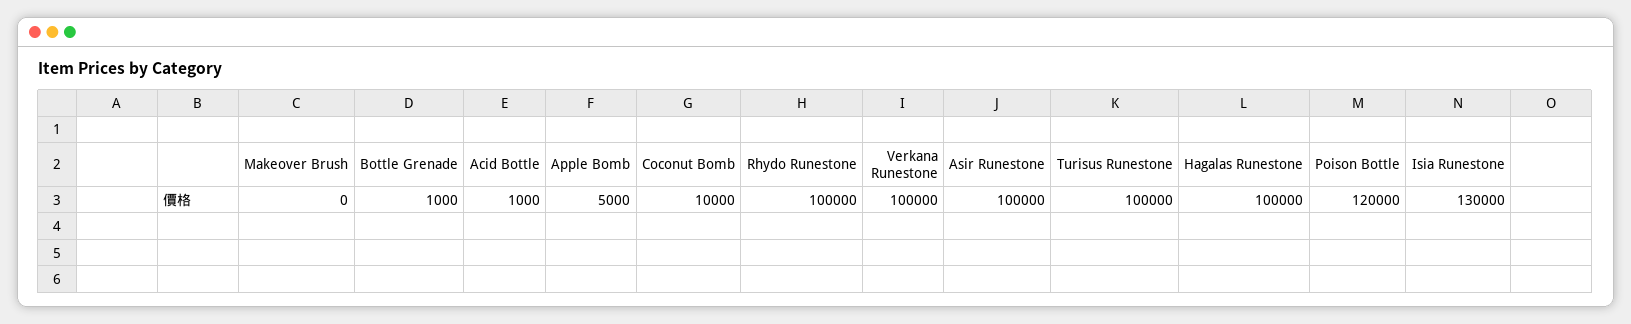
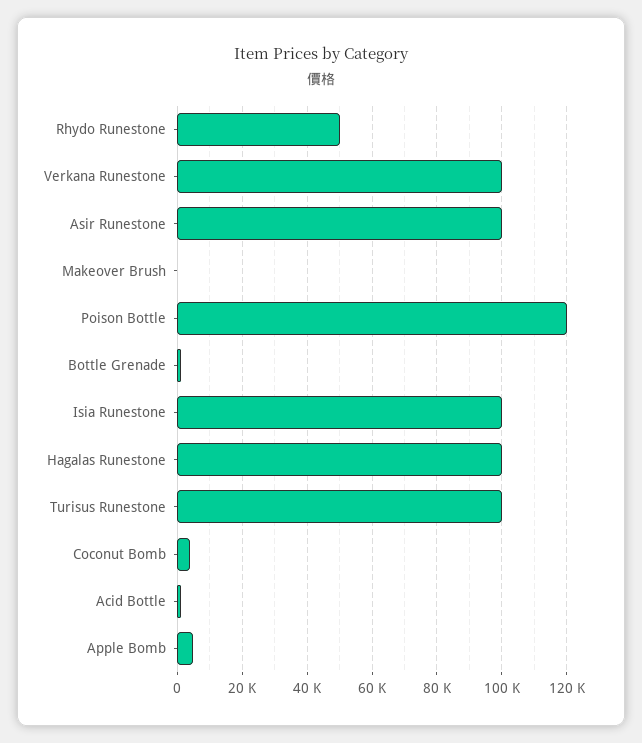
Coconut Bomb: 10000 -> 4000
Rhydo Runestone: 100000 -> 50000
Isia Runestone: 130000 -> 100000

